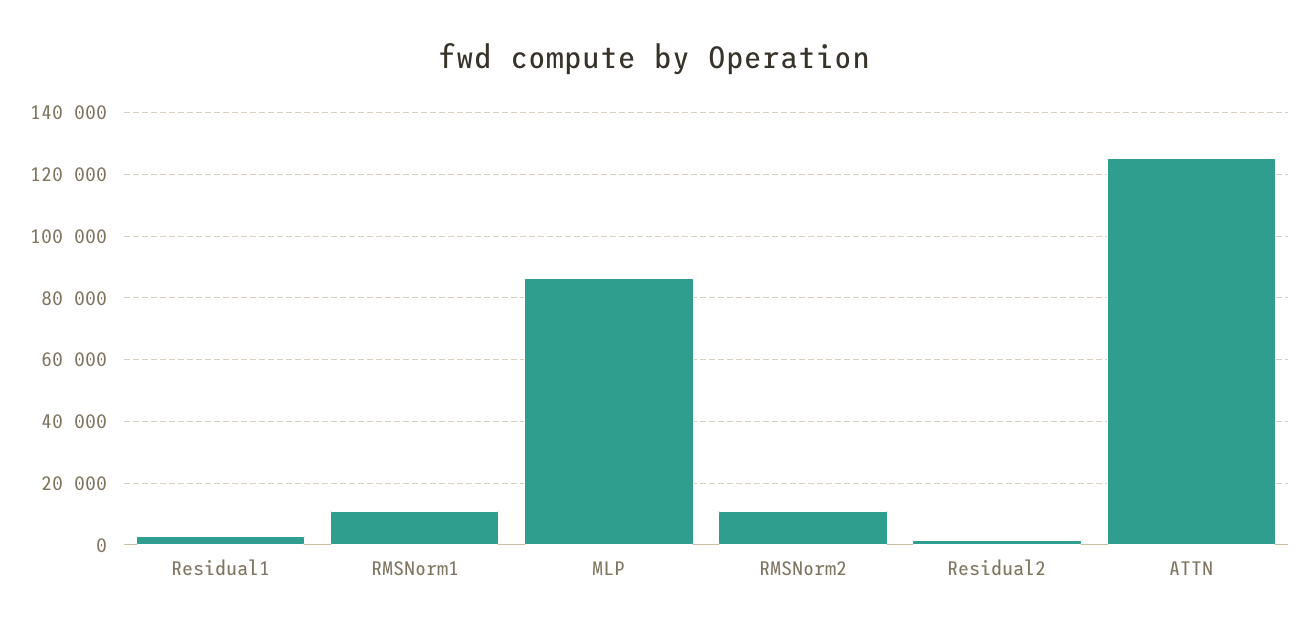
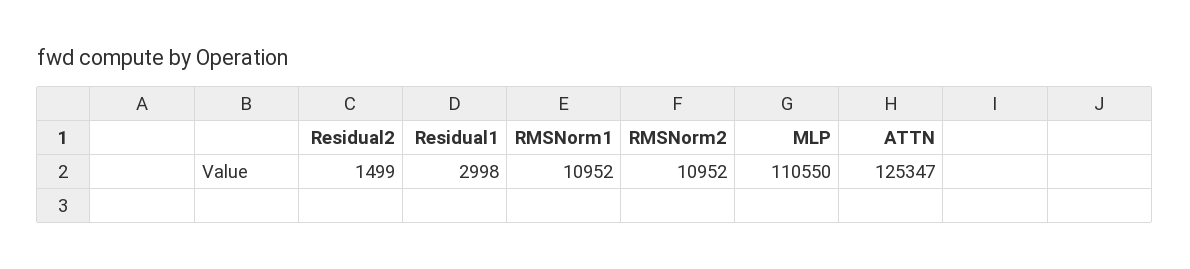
MLP: 86000 -> 110550

